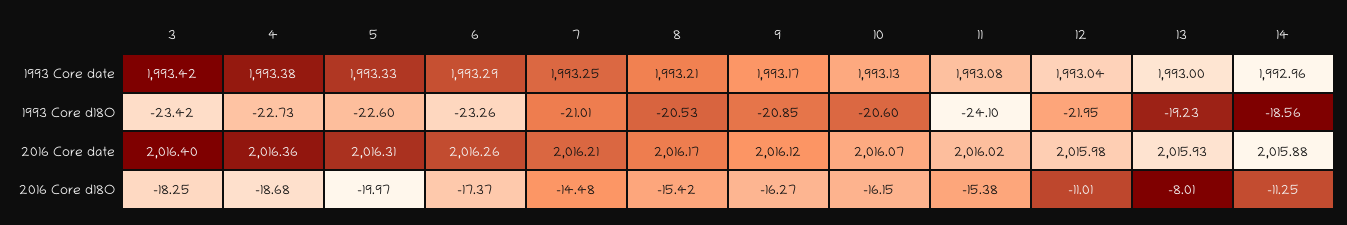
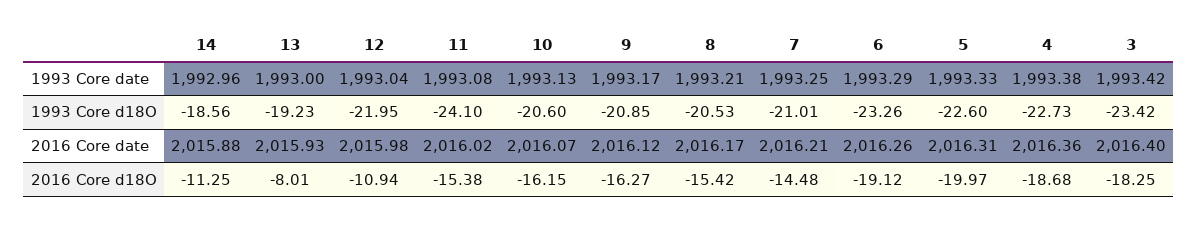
6, 2016 Core d18O: -17.37 -> -19.12
12, 2016 Core d18O: -11.01 -> -10.94

